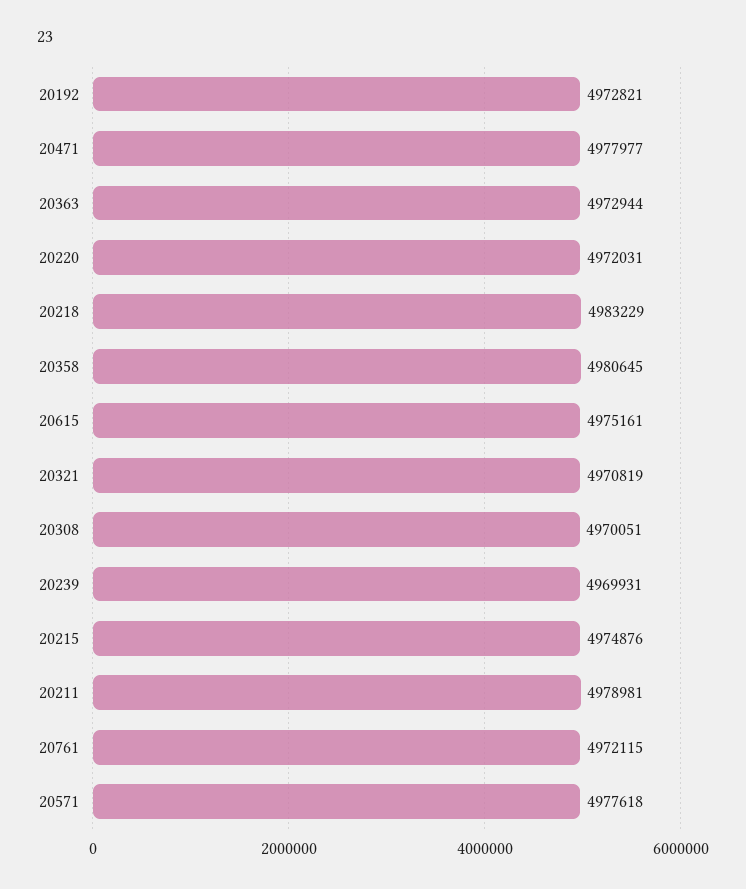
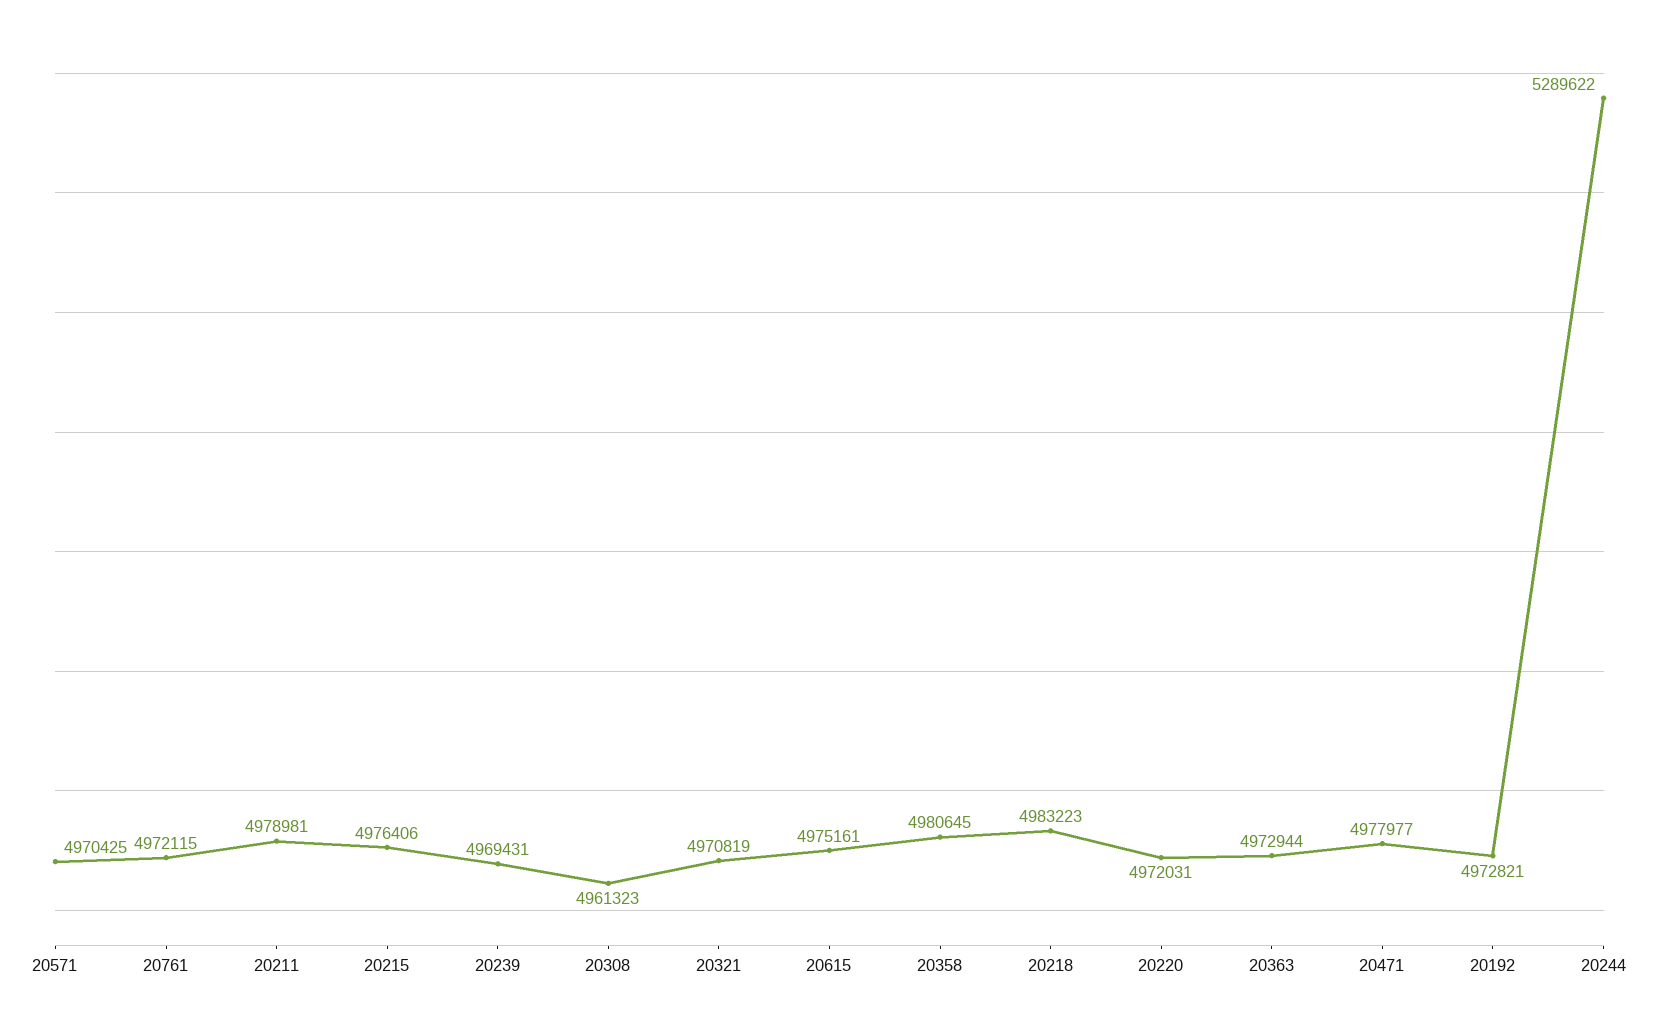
20218: 4983229 -> 4983223
20308: 4970051 -> 4961323
20239: 4969931 -> 4969431
20215: 4974876 -> 4976406
20571: 4977618 -> 4970425
20244: none -> 5289622

